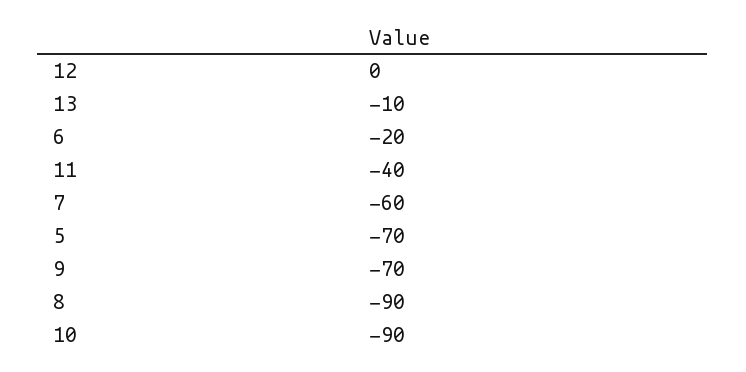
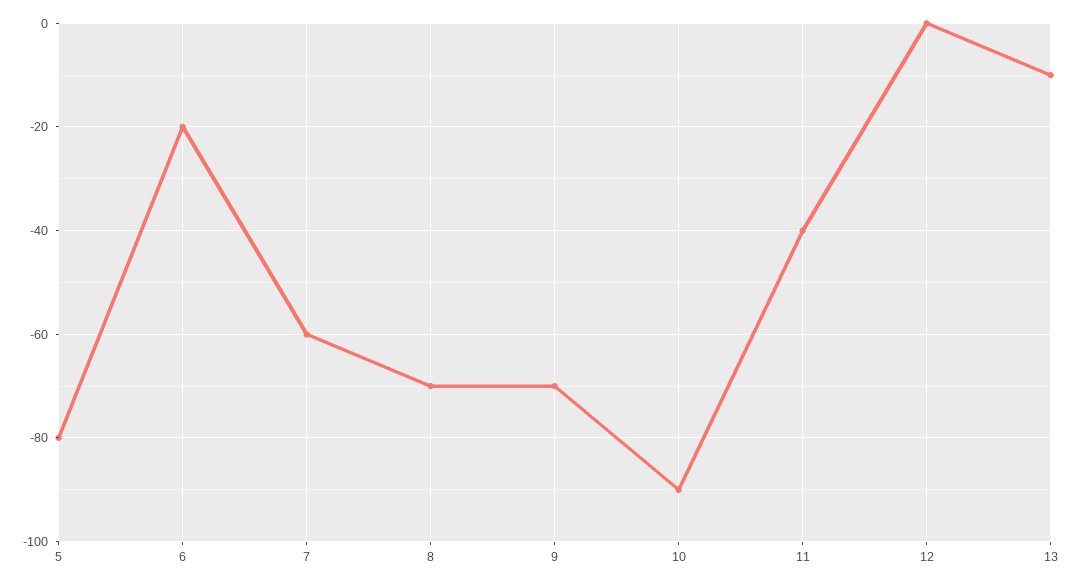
5: -70 -> -80
8: -90 -> -70

